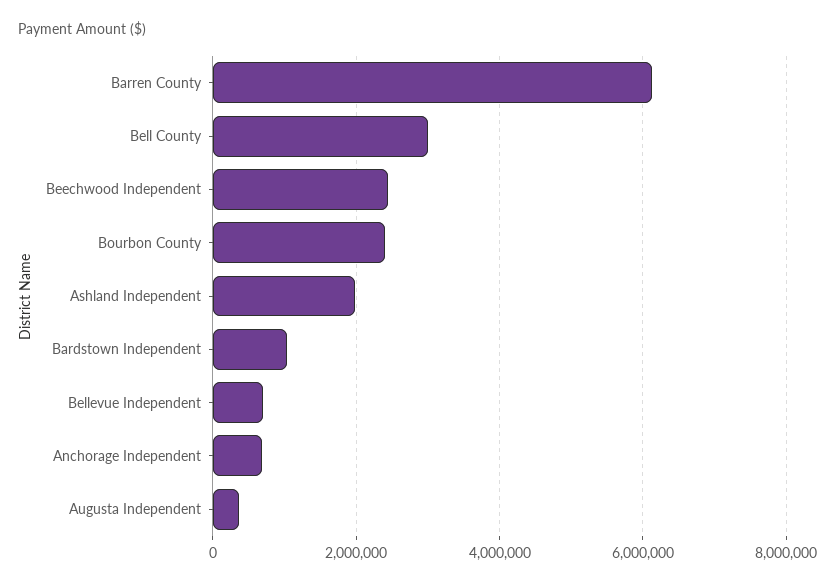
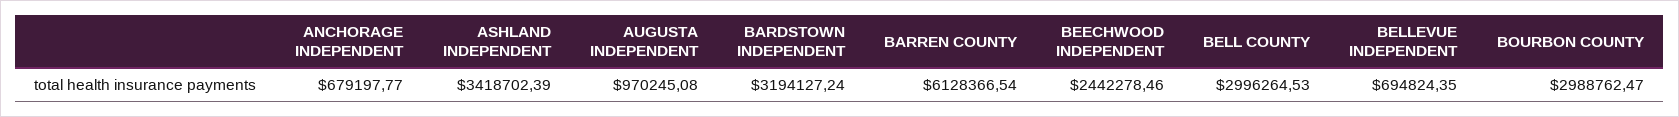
Bourbon County: 2400000 -> 2988762.47
Ashland Independent: 2000000 -> 3418702.39
Bardstown Independent: 1000000 -> 3194127.24
Augusta Independent: 400000 -> 970245.08

